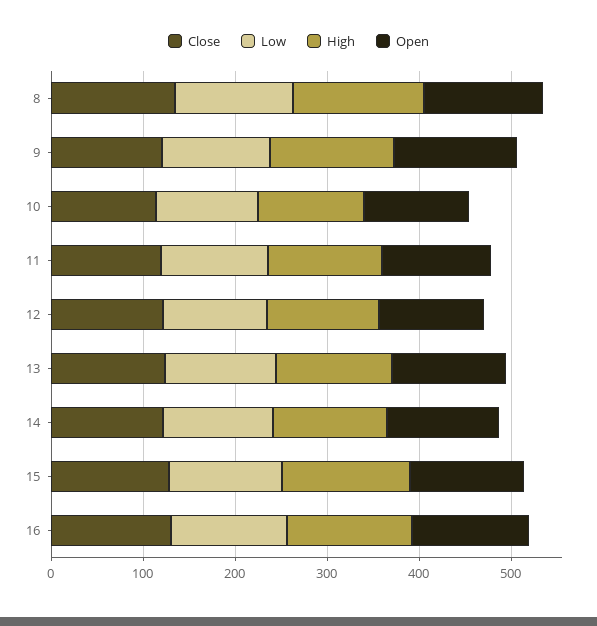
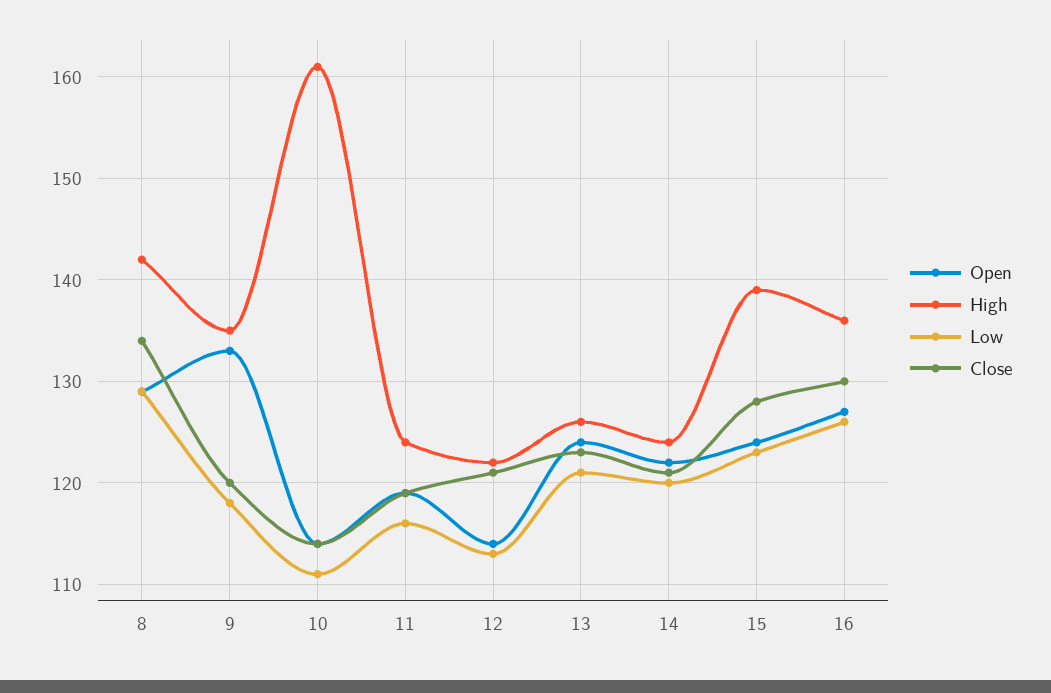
High, 10: 120 -> 161

